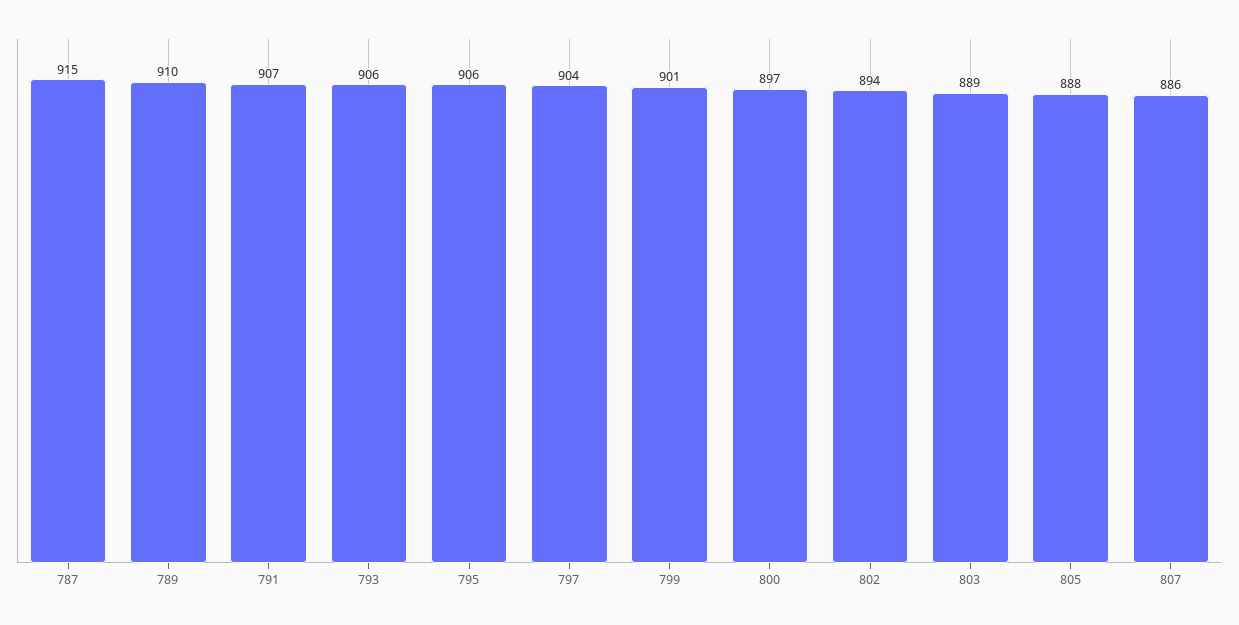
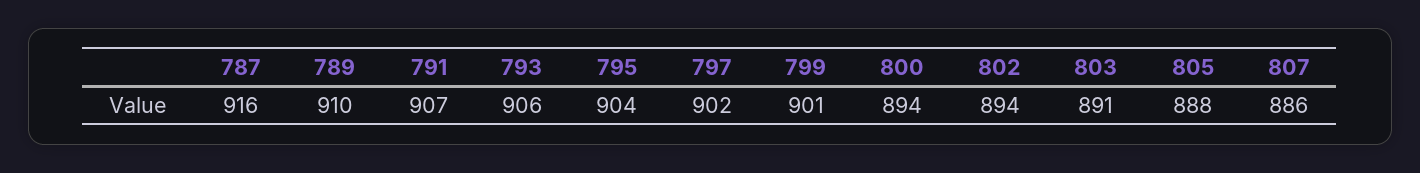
787: 915 -> 916
795: 906 -> 904
797: 904 -> 902
800: 897 -> 894
803: 889 -> 891

